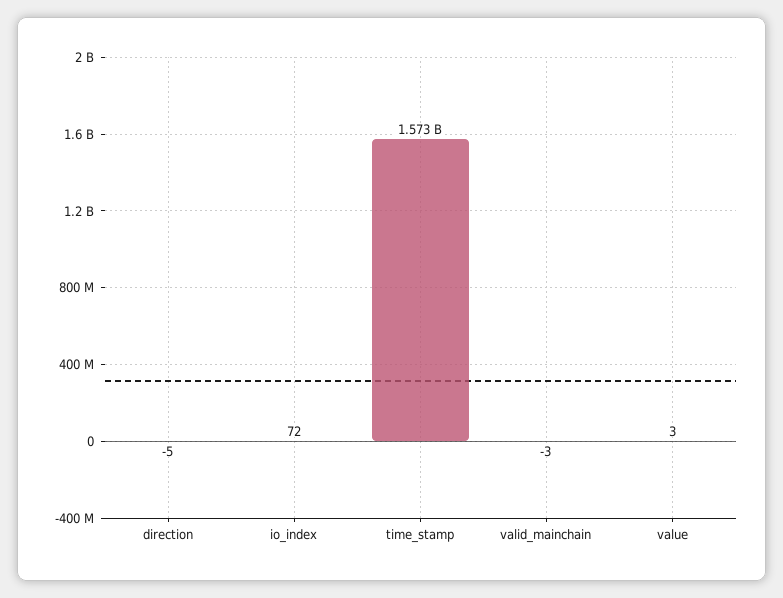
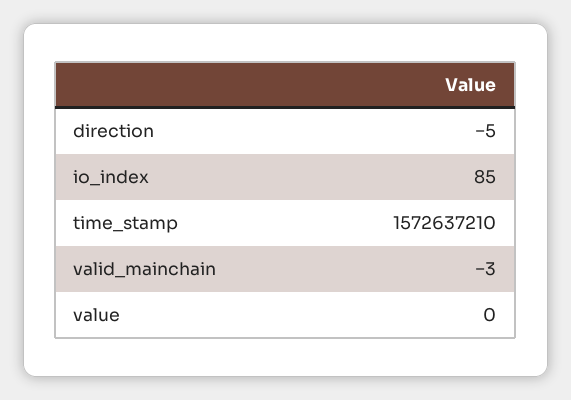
io_index: 72 -> 85
value: 3 -> 0

